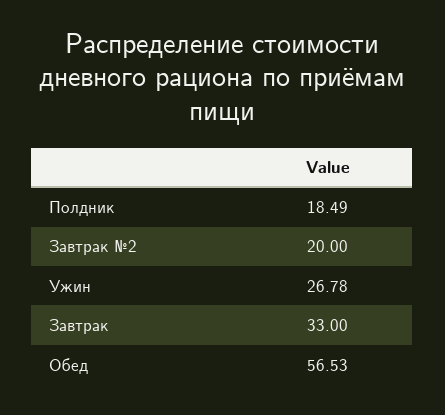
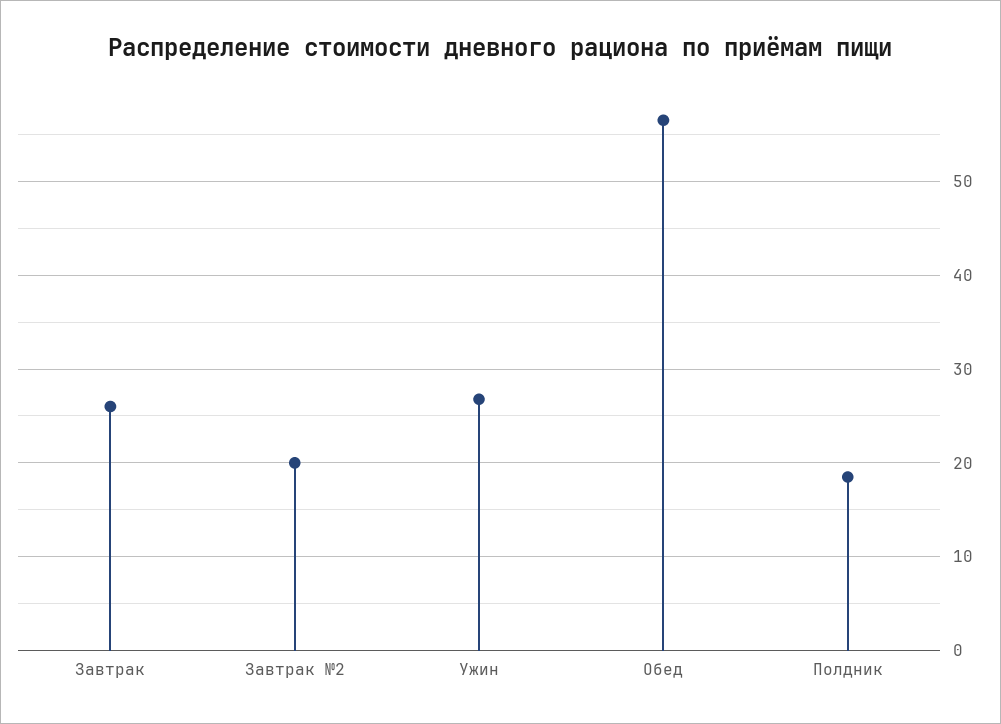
Завтрак: 33 -> 26

